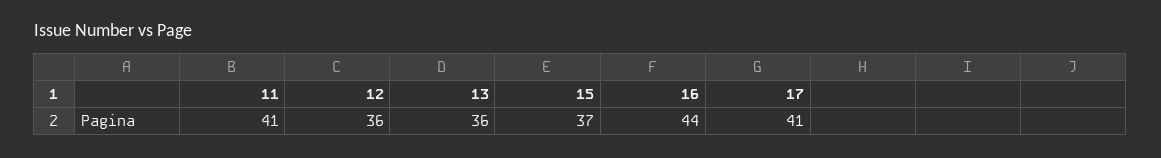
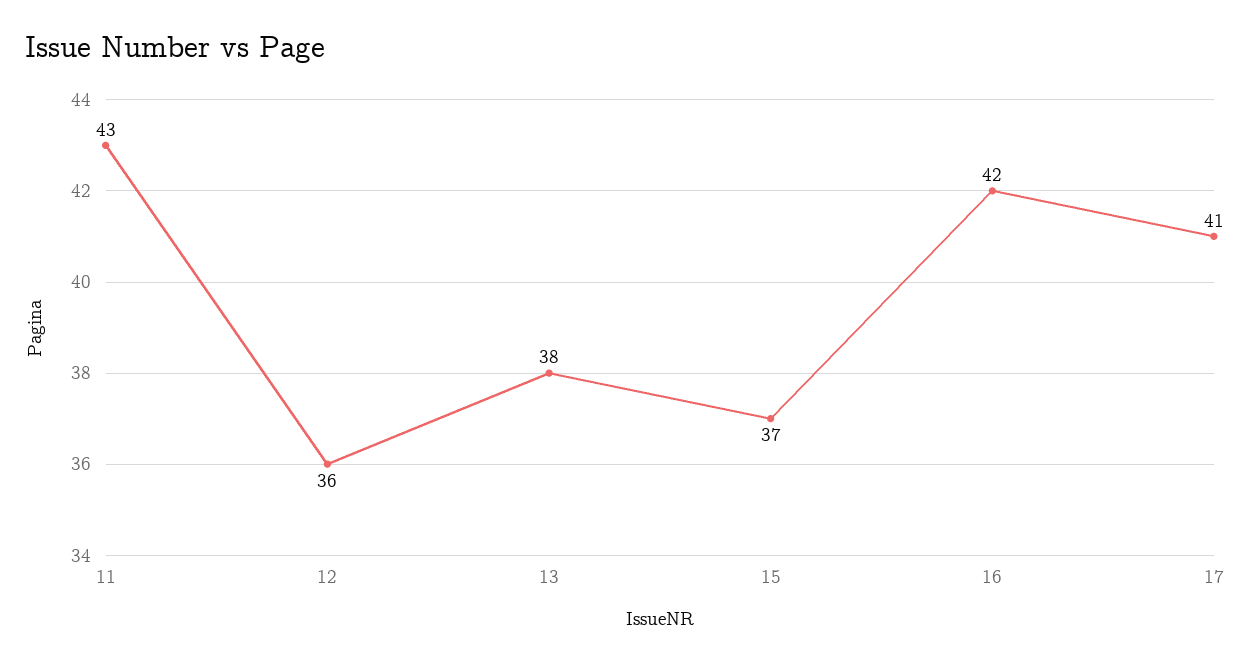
11: 41 -> 43
13: 36 -> 38
16: 44 -> 42

